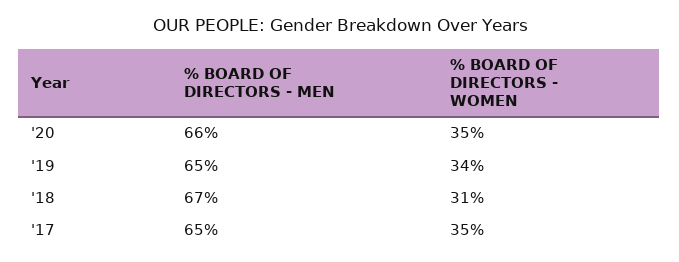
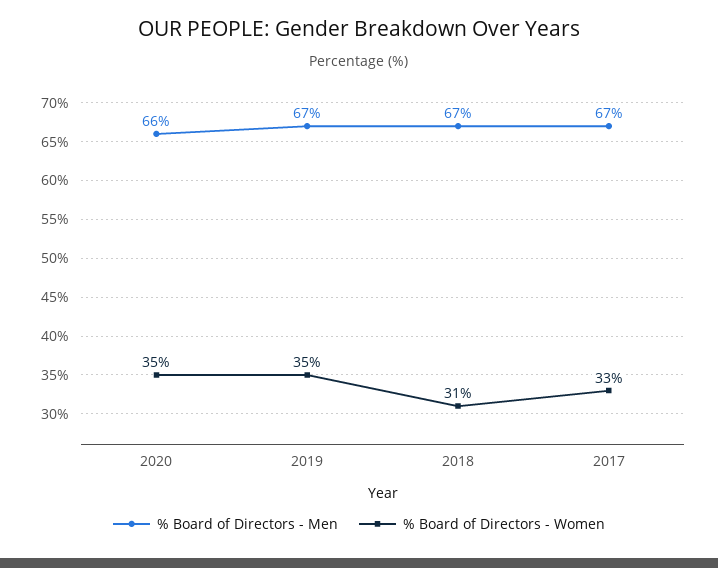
% BOARD OF DIRECTORS - MEN, '19: 65 -> 67
% BOARD OF DIRECTORS - WOMEN, '19: 34 -> 35
% BOARD OF DIRECTORS - MEN, '17: 65 -> 67
% BOARD OF DIRECTORS - WOMEN, '17: 35 -> 33

